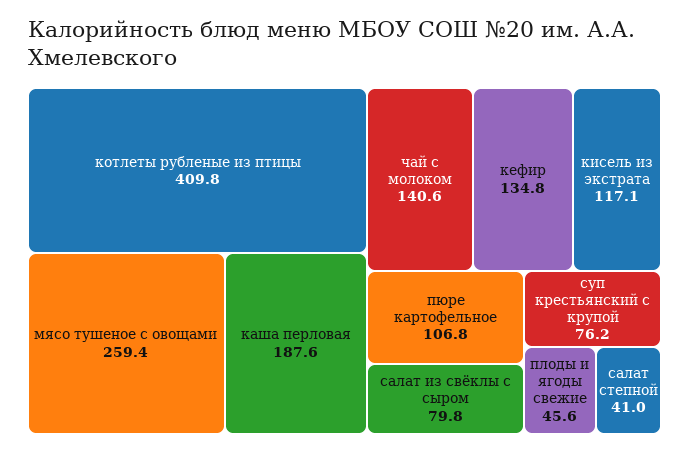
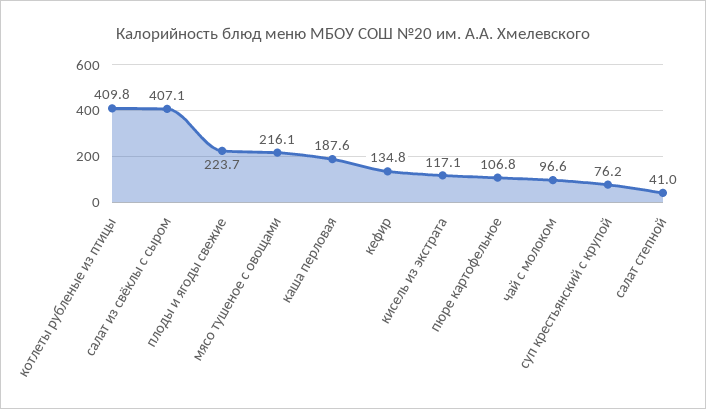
мясо тушеное с овощами: 259.4 -> 216.1
чай с молоком: 140.6 -> 96.6
салат из свёклы с сыром: 79.8 -> 407.1
плоды и ягоды свежие: 45.6 -> 223.7

